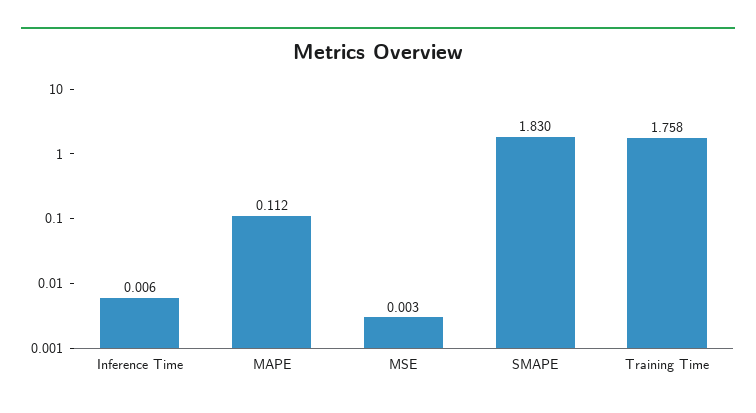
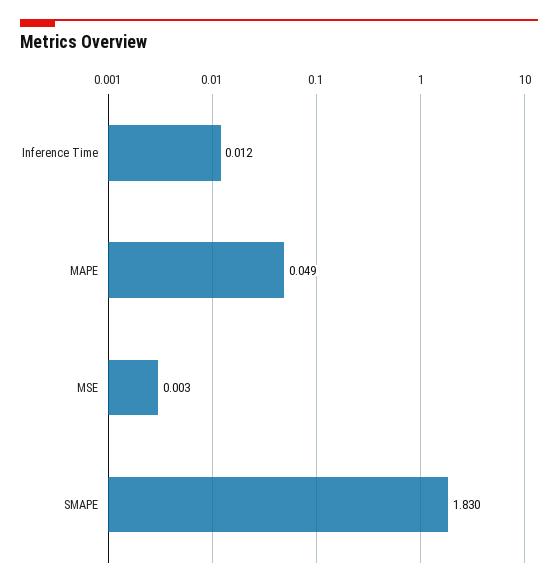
Inference Time: 0.006 -> 0.012
MAPE: 0.112 -> 0.049
Training Time: 1.758 -> none

